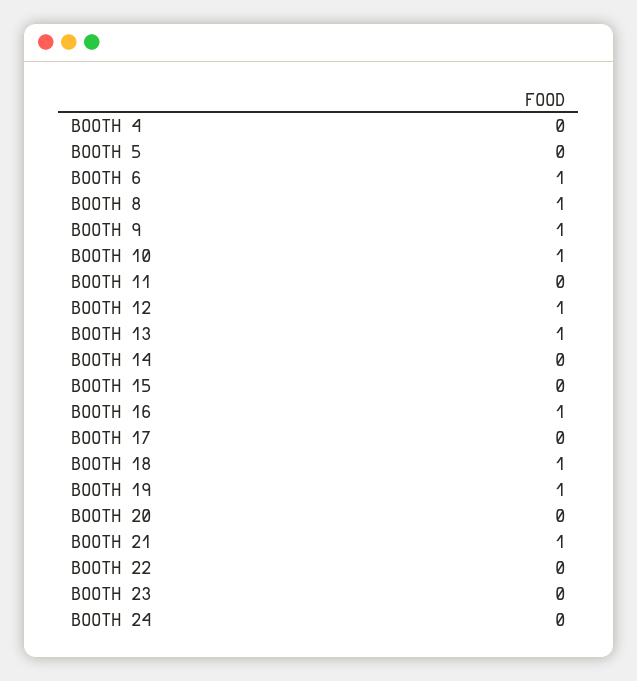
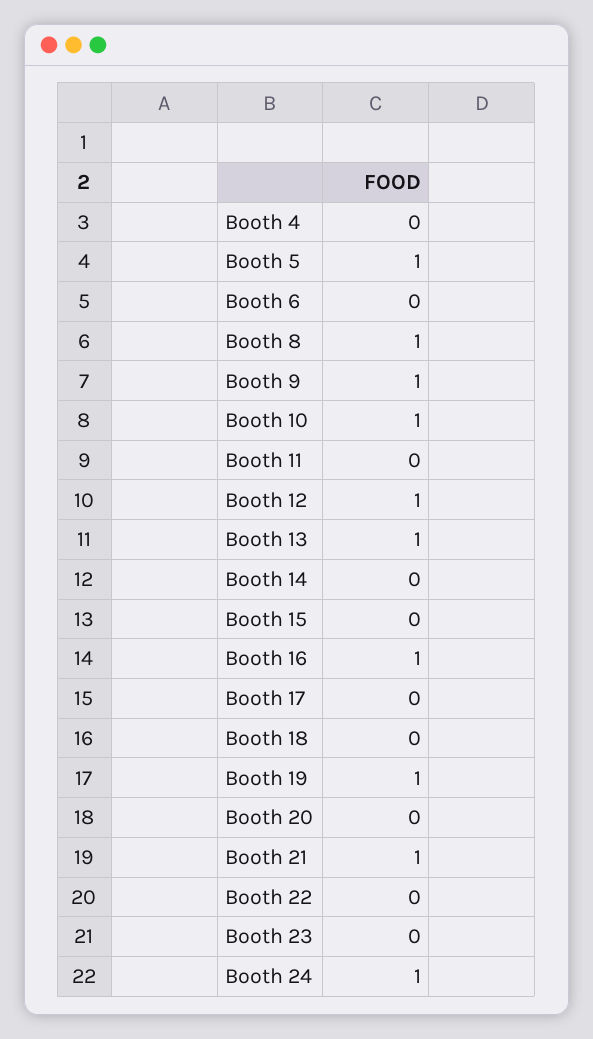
BOOTH 5: 0 -> 1
BOOTH 6: 1 -> 0
BOOTH 18: 1 -> 0
BOOTH 24: 0 -> 1

